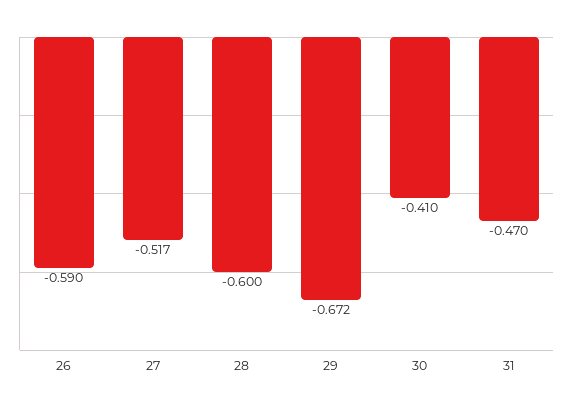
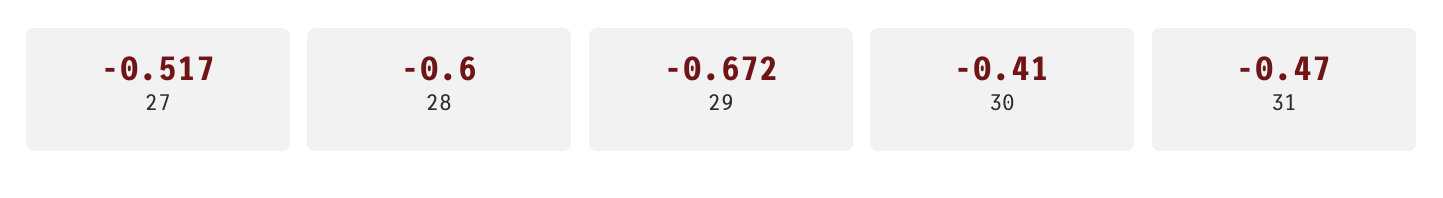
26: -0.59 -> none

